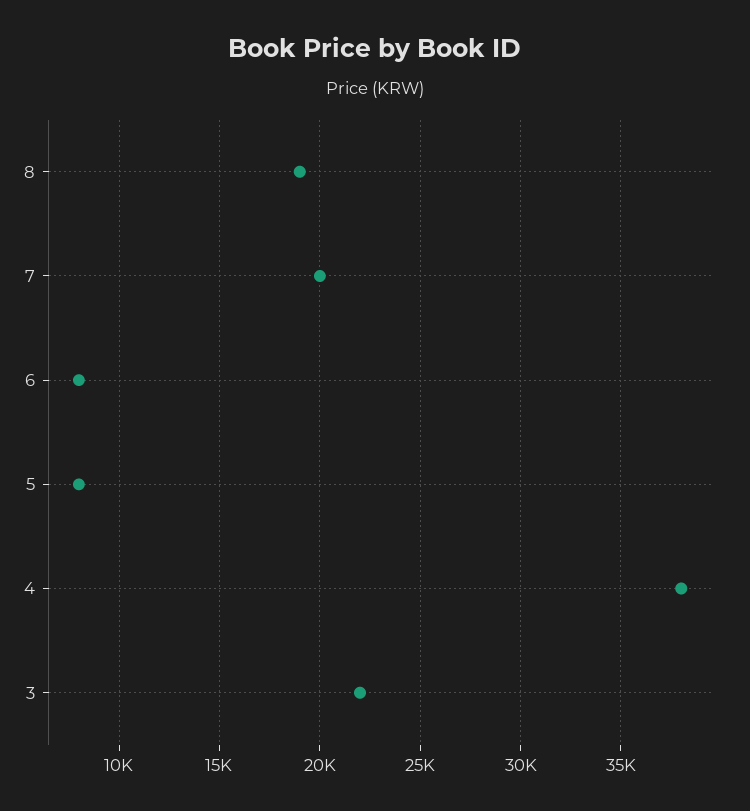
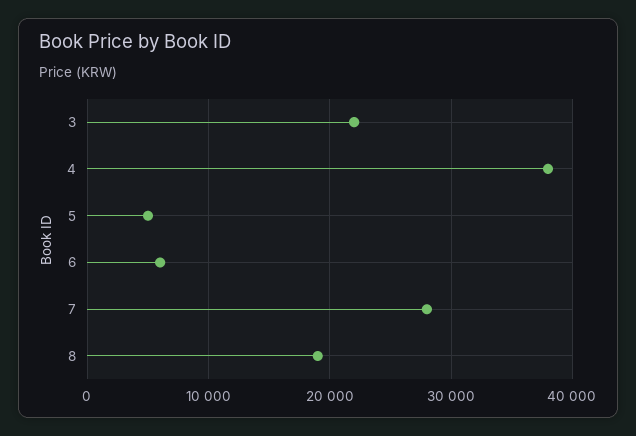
7: 20000 -> 28000
6: 8000 -> 6000
5: 8000 -> 5000

